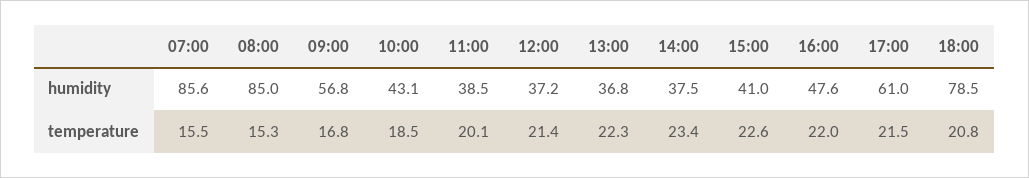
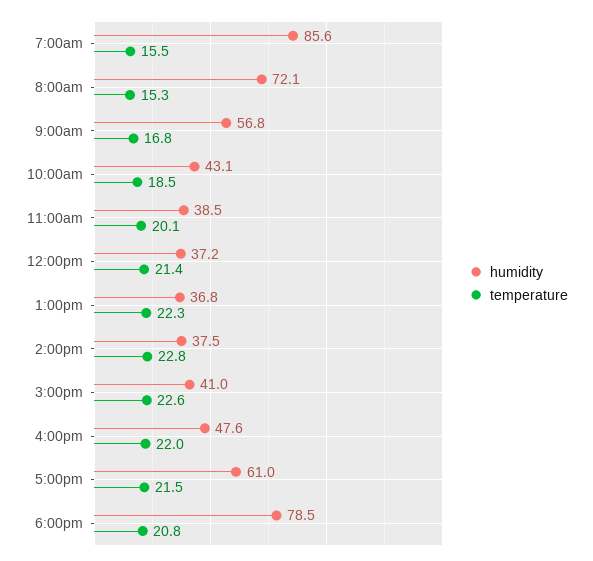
humidity, 08:00: 85 -> 72.1
temperature, 14:00: 23.4 -> 22.8

